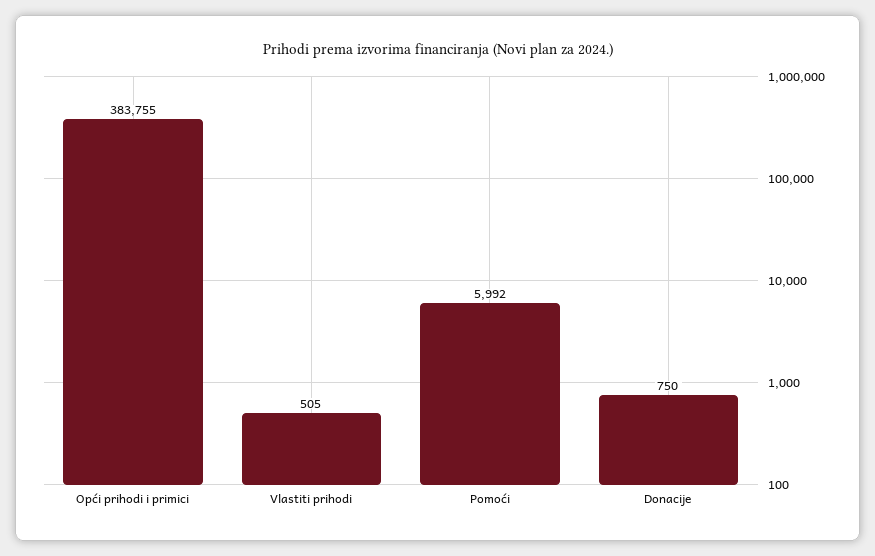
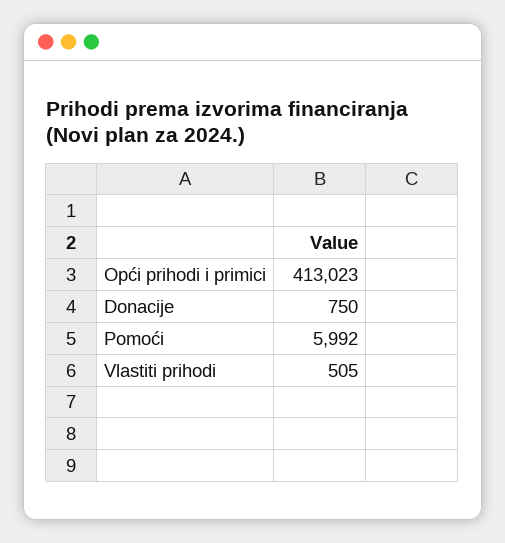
Opći prihodi i primici: 383755 -> 413023

